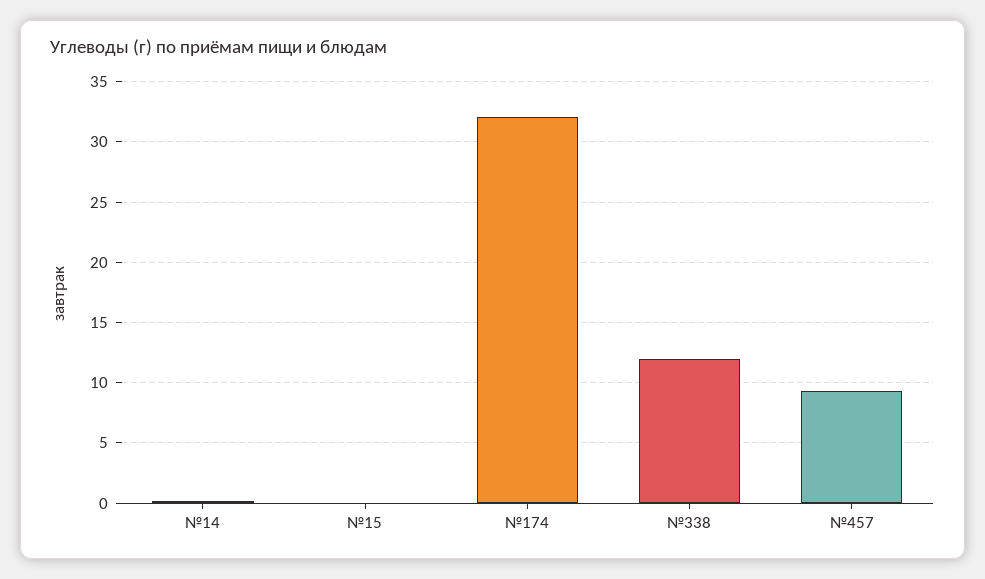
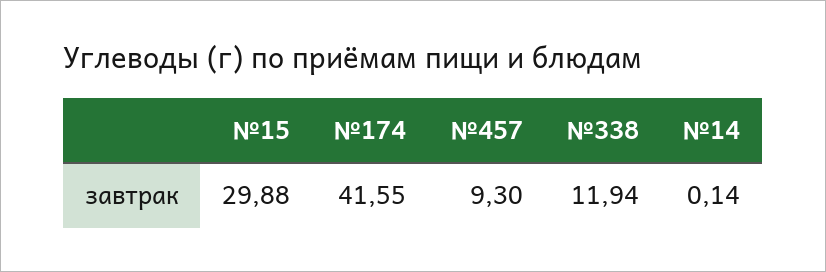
№15: 0 -> 29.88
№174: 32 -> 41.55

